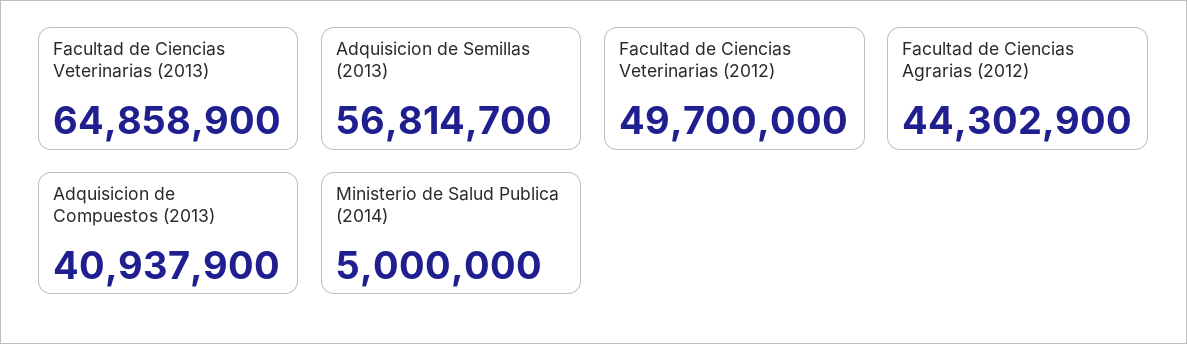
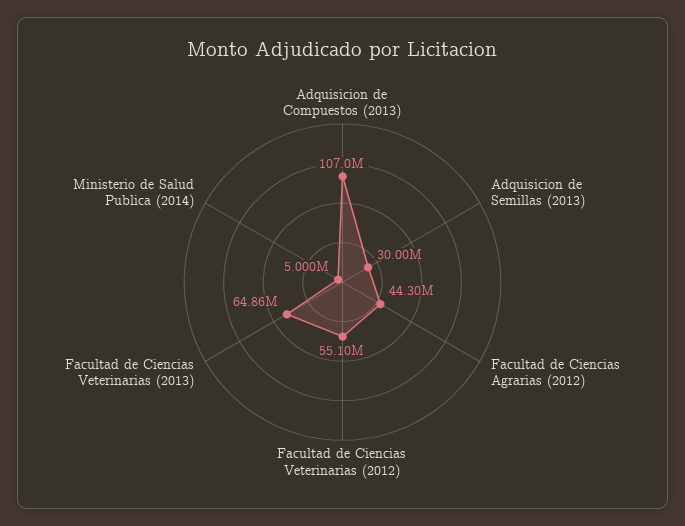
Adquisicion de Semillas (2013): 56814700 -> 30000000
Facultad de Ciencias Veterinarias (2012): 49700000 -> 55100000
Adquisicion de Compuestos (2013): 40937900 -> 107000000

